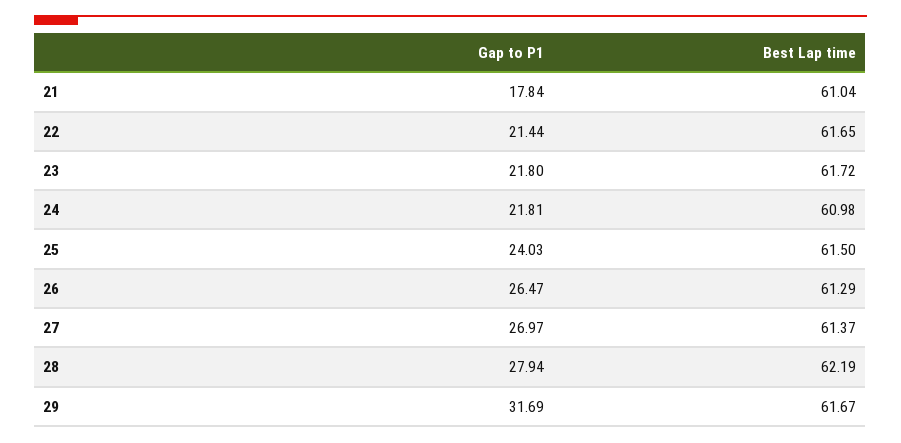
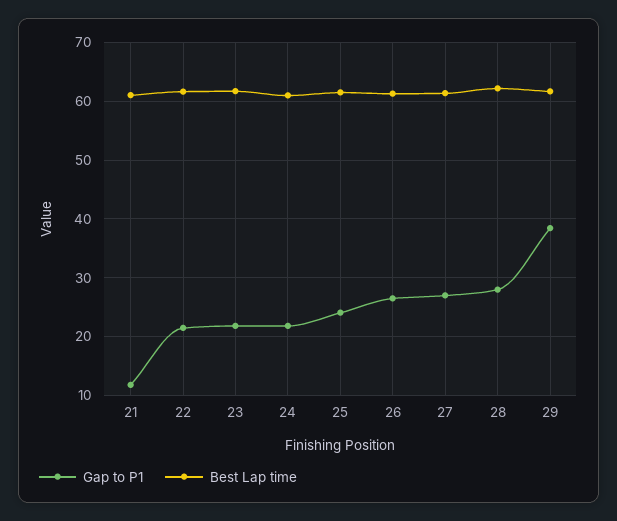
Gap to P1, 21: 17.84 -> 12
Gap to P1, 29: 31.69 -> 38

